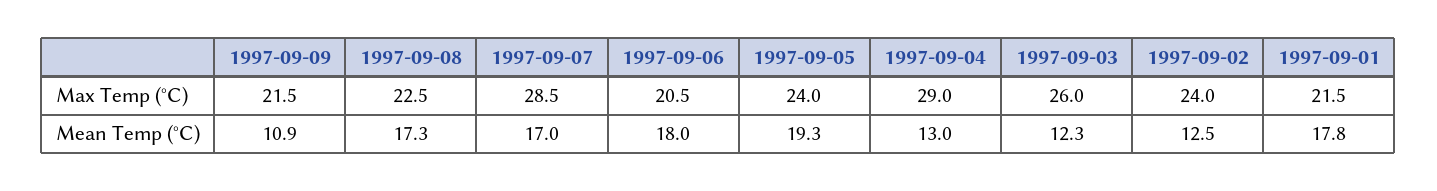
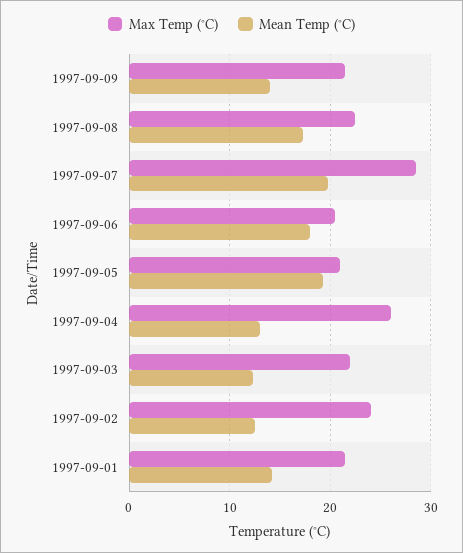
Max Temp (°C), 1997-09-05: 24 -> 21
Max Temp (°C), 1997-09-04: 29 -> 26
Max Temp (°C), 1997-09-03: 26 -> 22
Mean Temp (°C), 1997-09-09: 10.9 -> 14
Mean Temp (°C), 1997-09-07: 17 -> 20
Mean Temp (°C), 1997-09-01: 17.8 -> 14

